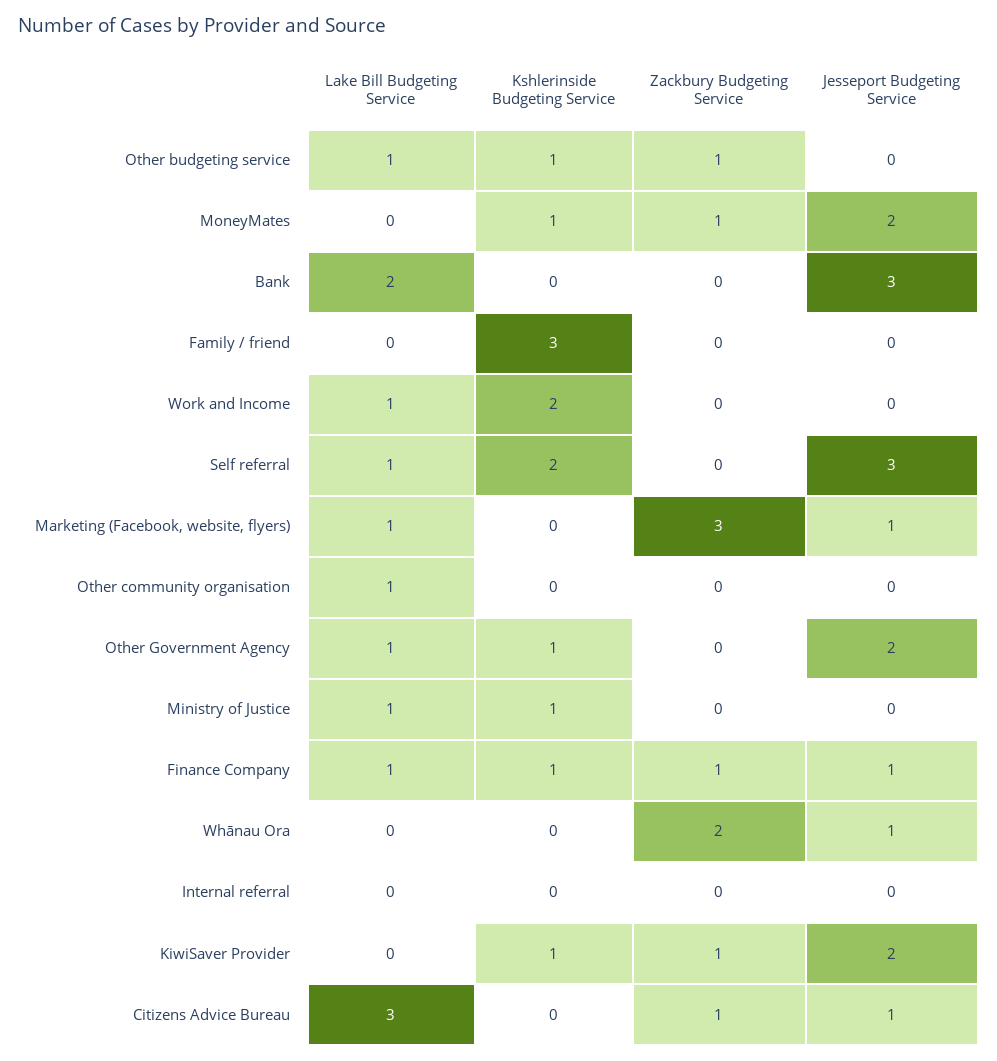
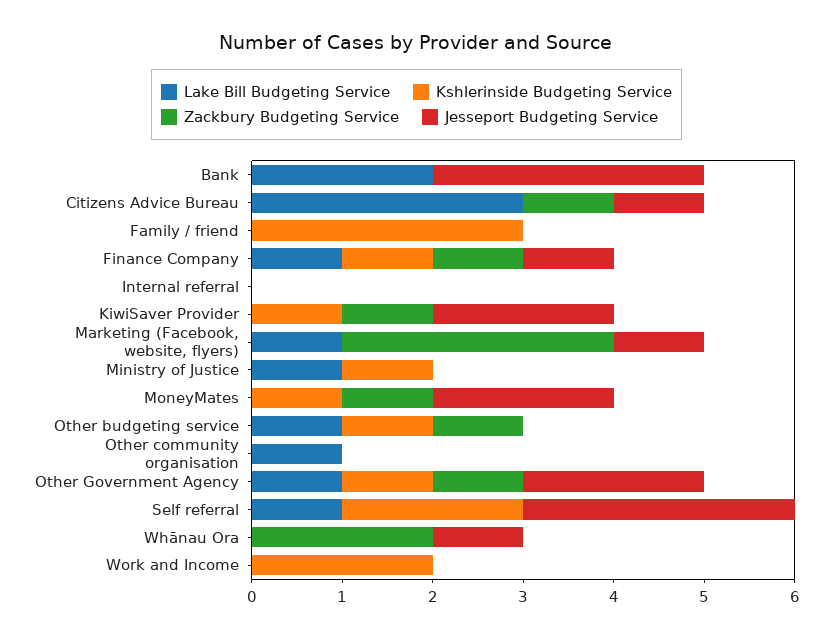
Lake Bill Budgeting Service, Work and Income: 1 -> 0
Zackbury Budgeting Service, Other Government Agency: 0 -> 1

